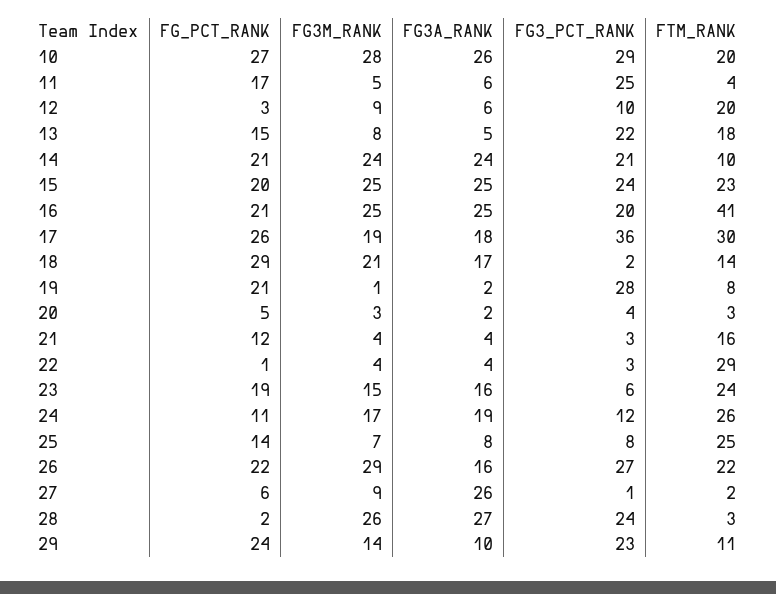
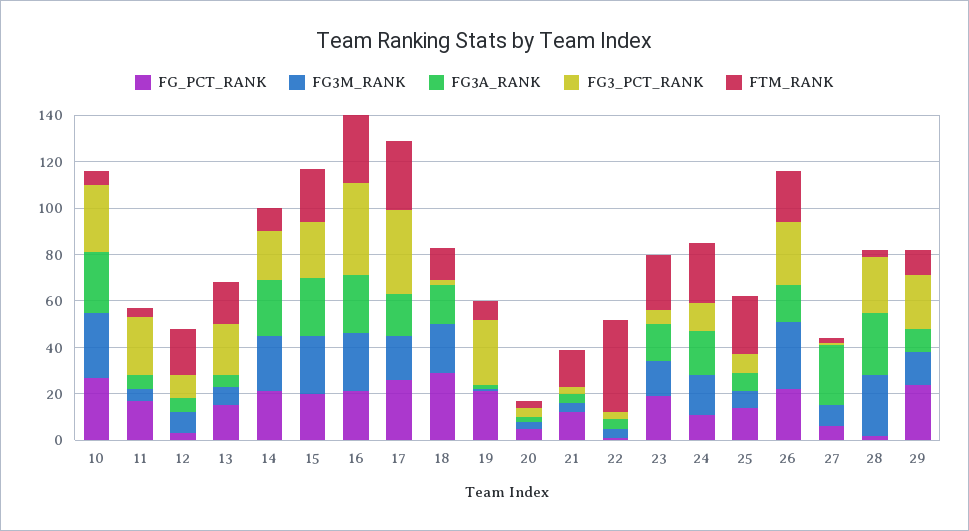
FTM_RANK, 10: 20 -> 5
FG3_PCT_RANK, 16: 20 -> 40
FTM_RANK, 16: 41 -> 30
FTM_RANK, 22: 29 -> 40

